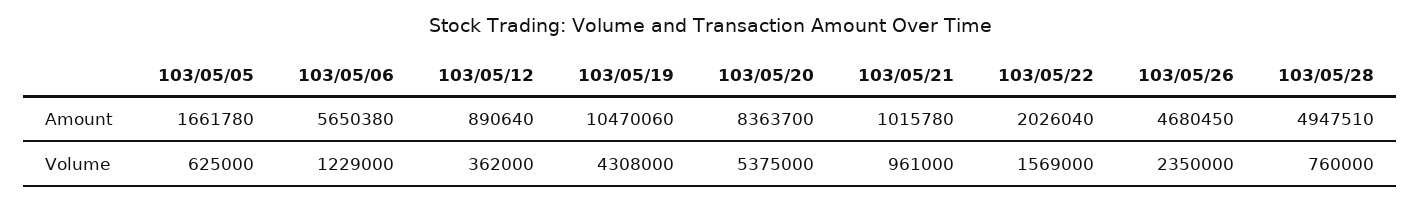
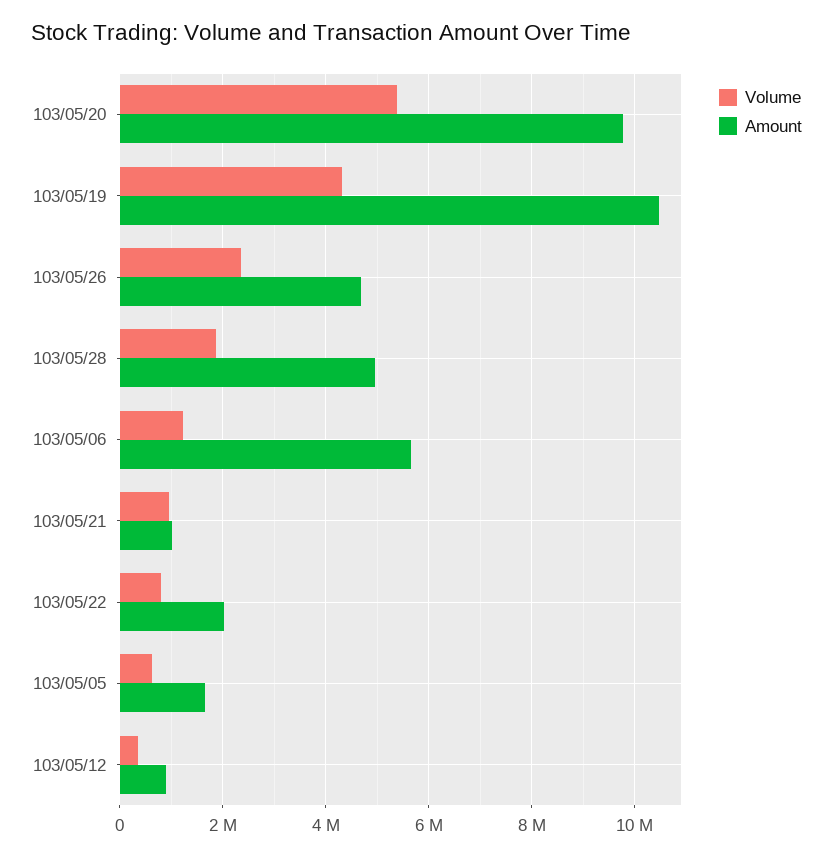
Amount, 103/05/20: 8363700 -> 9800000
Volume, 103/05/22: 1569000 -> 800000
Volume, 103/05/28: 760000 -> 1800000

